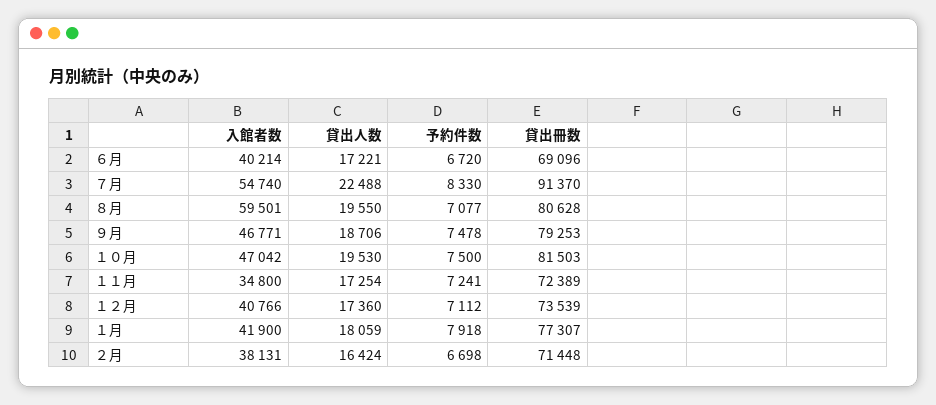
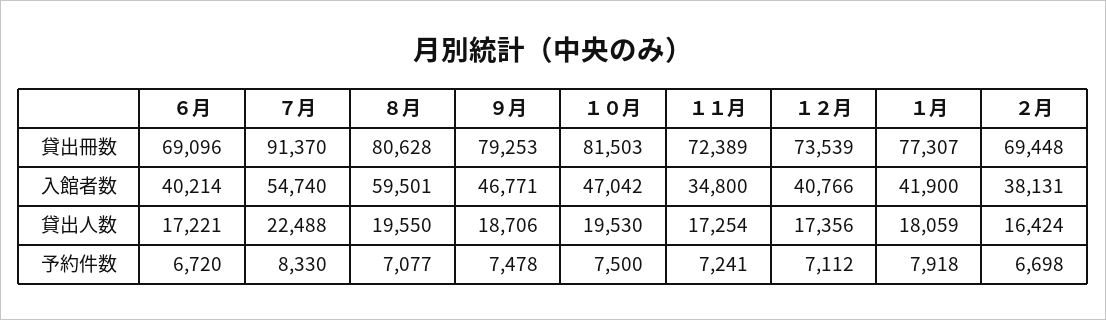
貸出人数, １２月: 17360 -> 17356
貸出冊数, ２月: 71448 -> 69448

